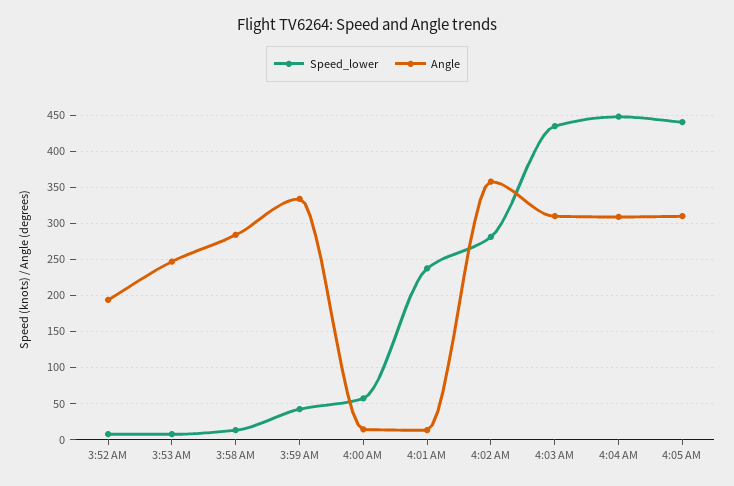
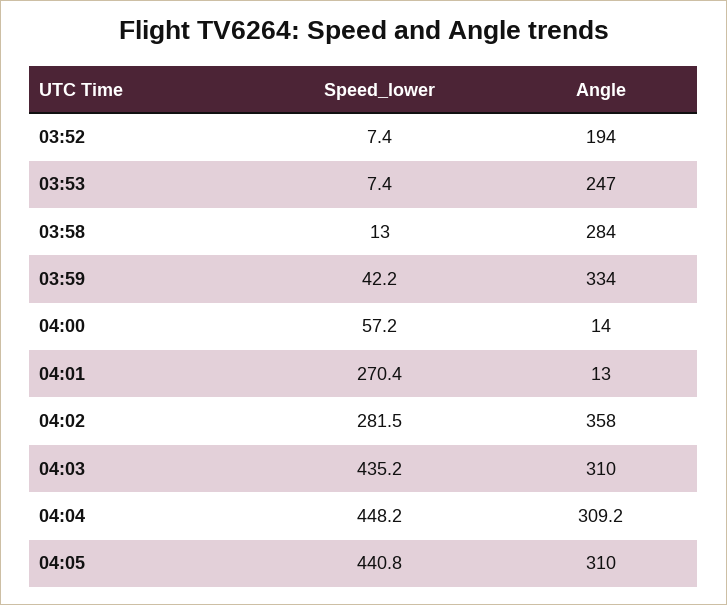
Speed_lower, 4:01 AM: 240 -> 270.4

